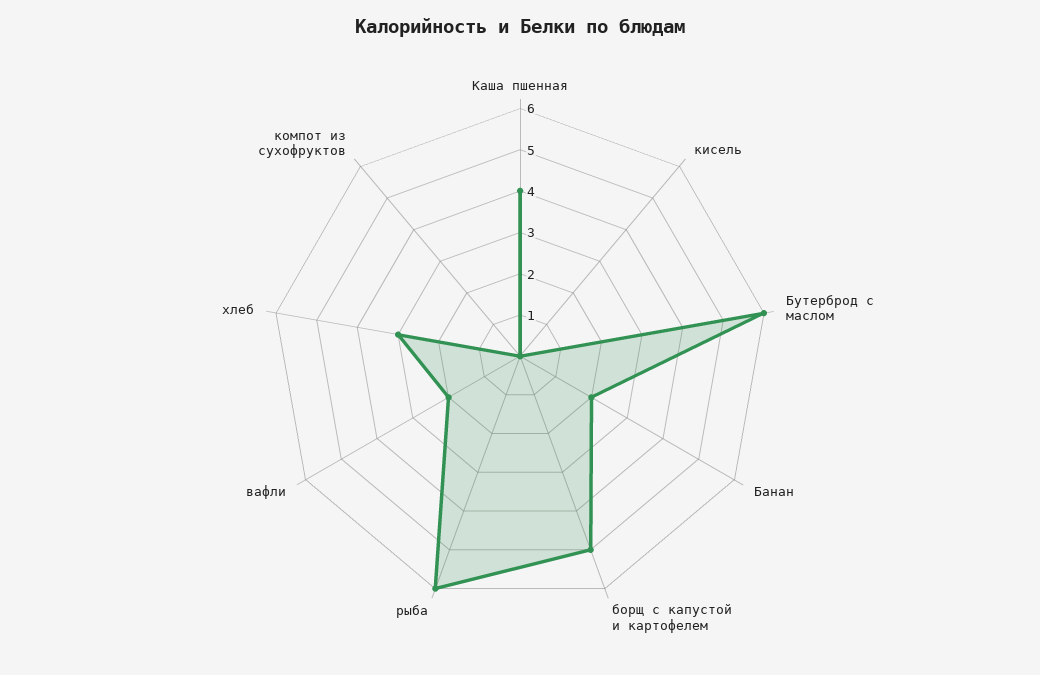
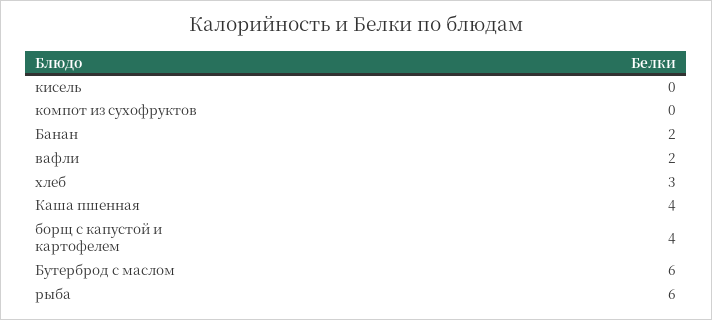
борщ с капустой и картофелем: 5 -> 4

